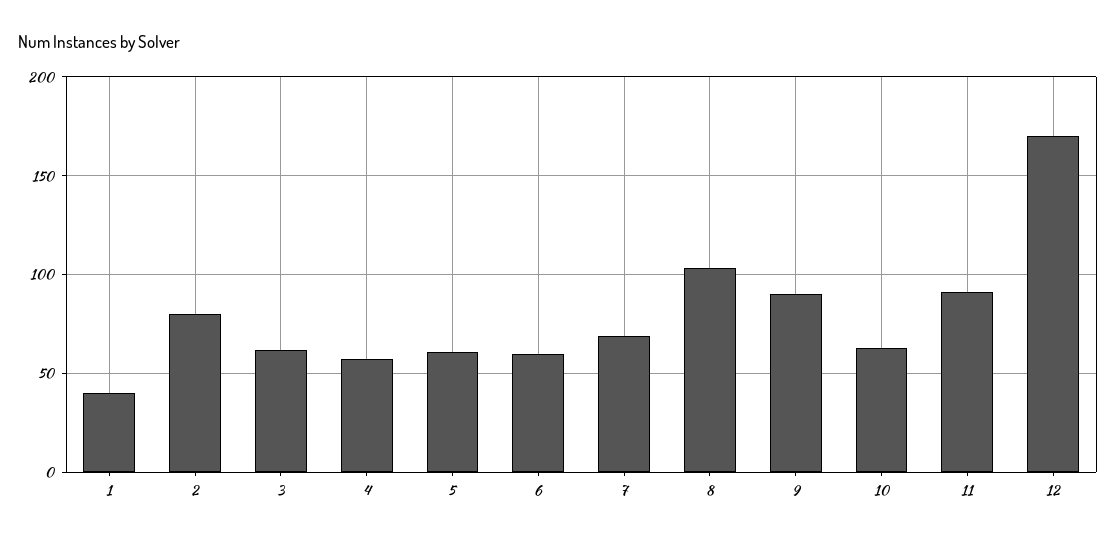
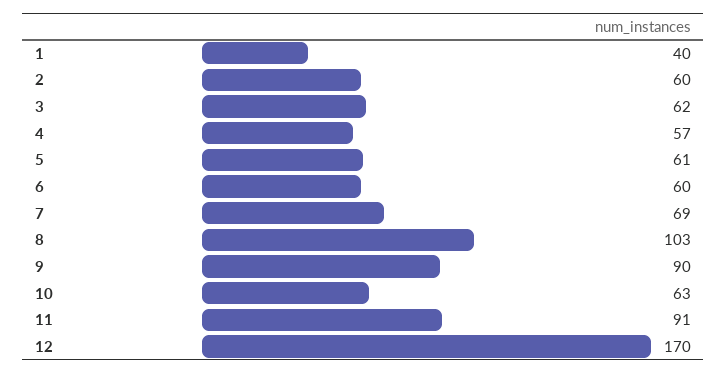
2: 80 -> 60

